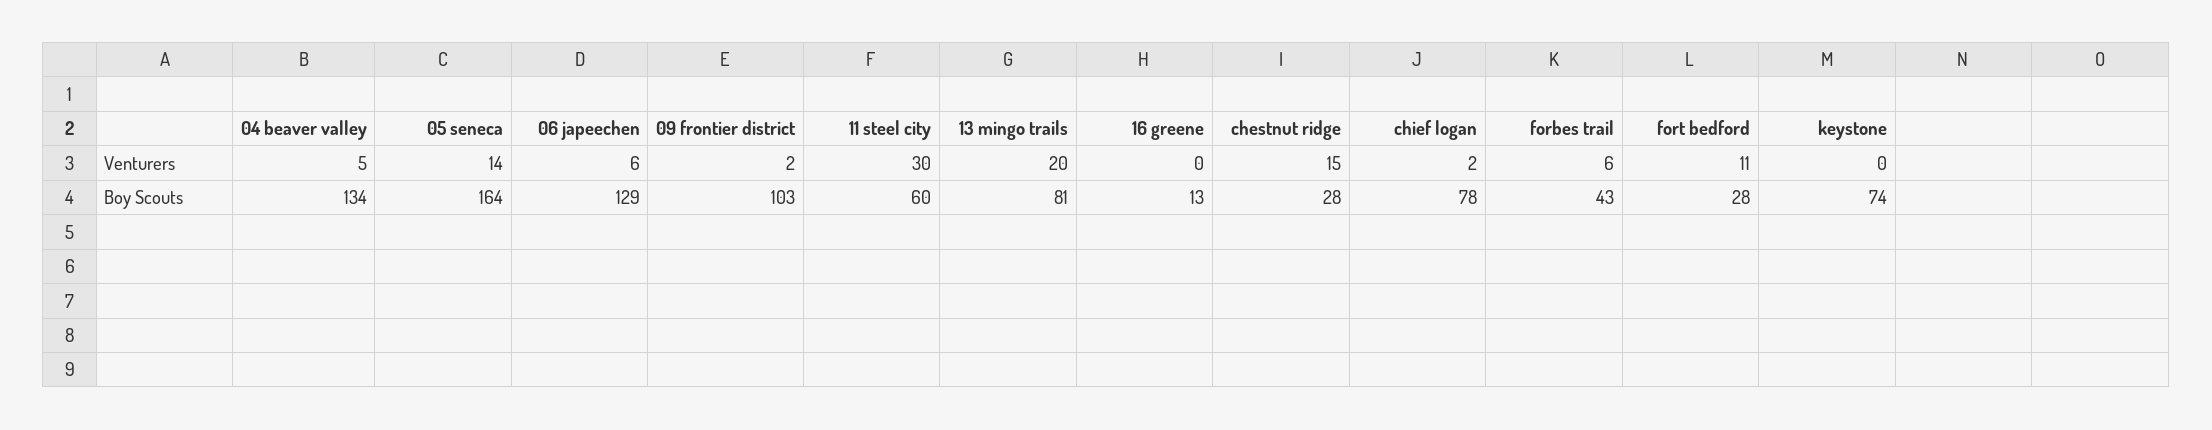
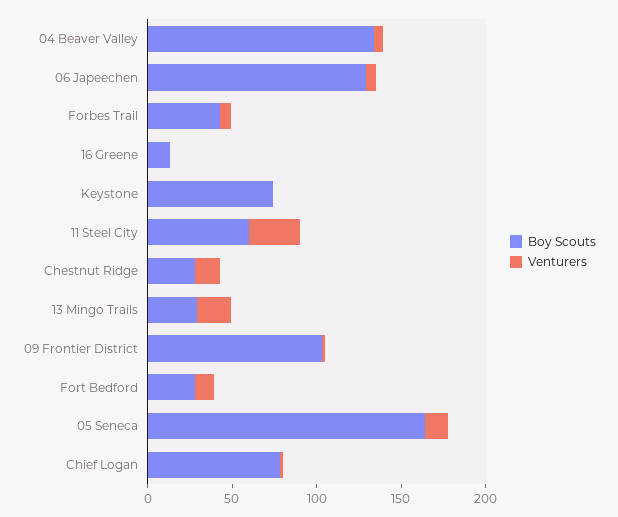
Boy Scouts, 13 mingo trails: 81 -> 30

